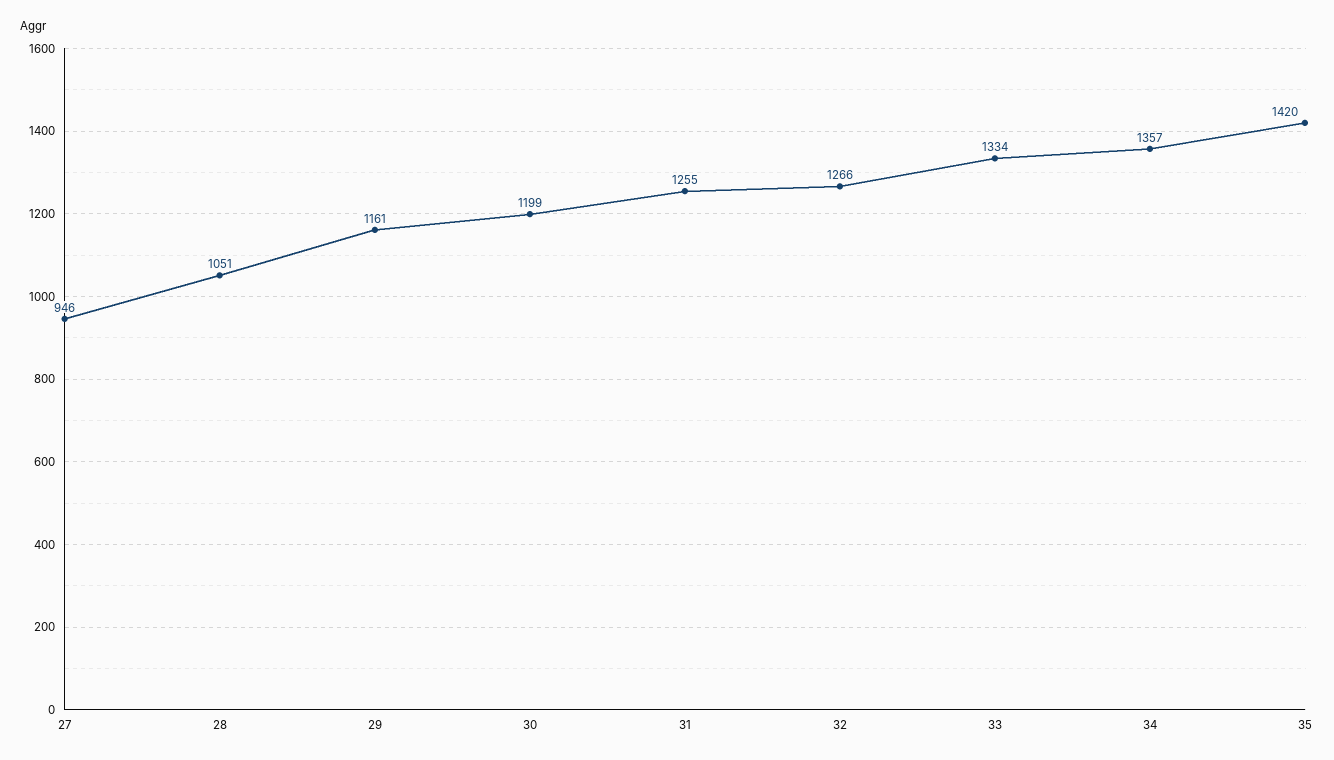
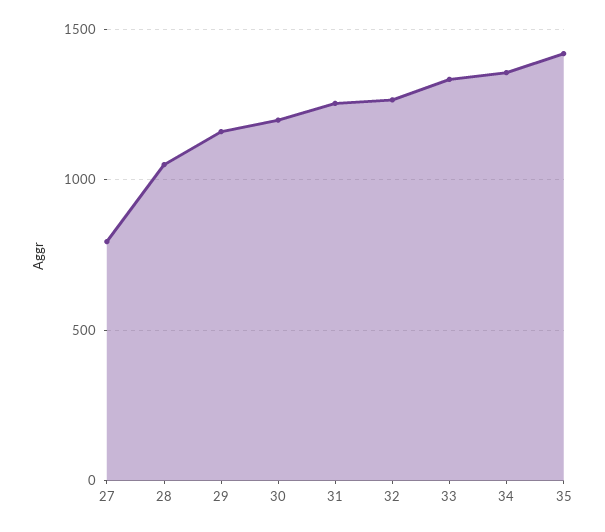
27: 946 -> 800

